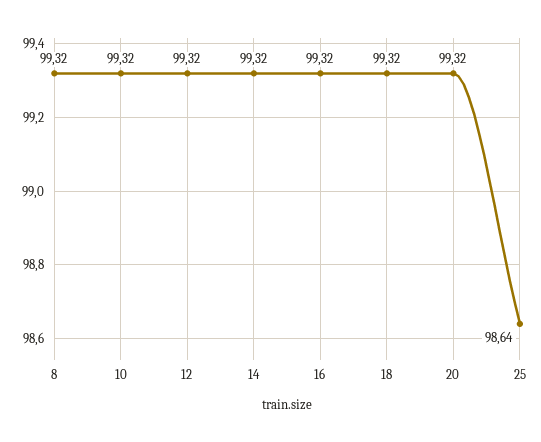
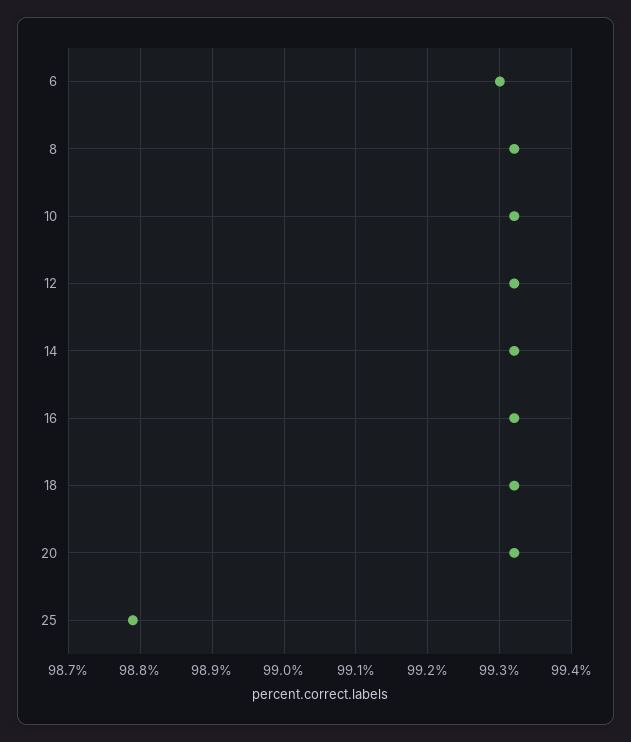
25: 98.64 -> 98.79
6: none -> 99.3

